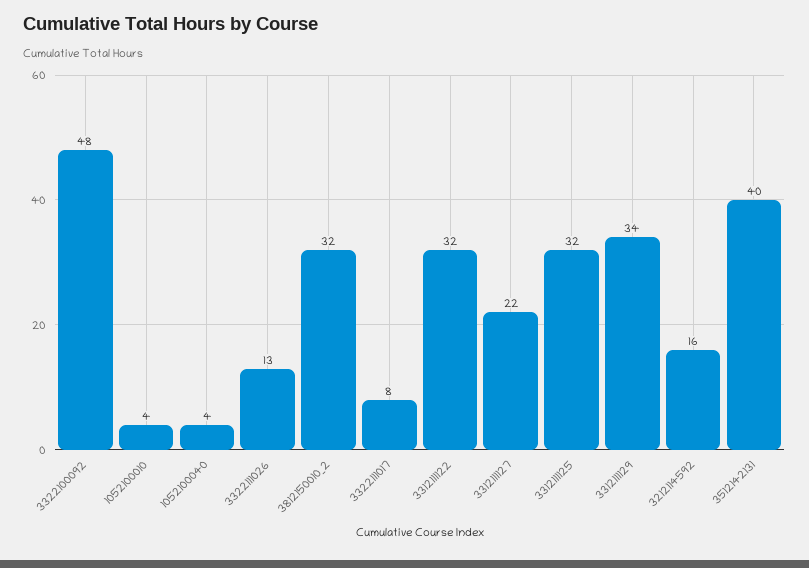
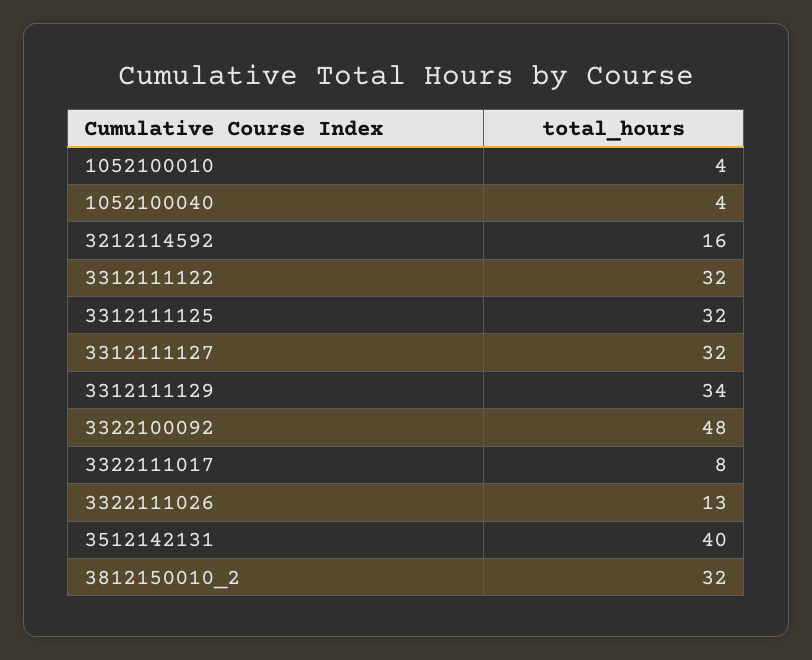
3312111127: 22 -> 32

